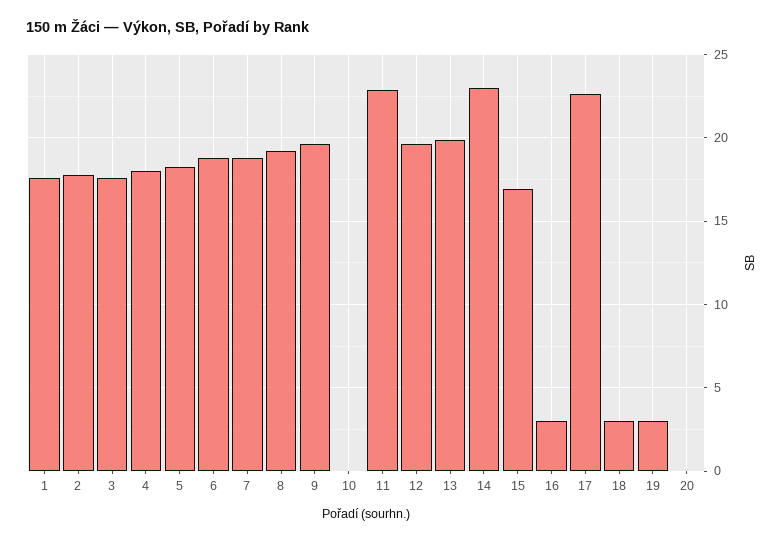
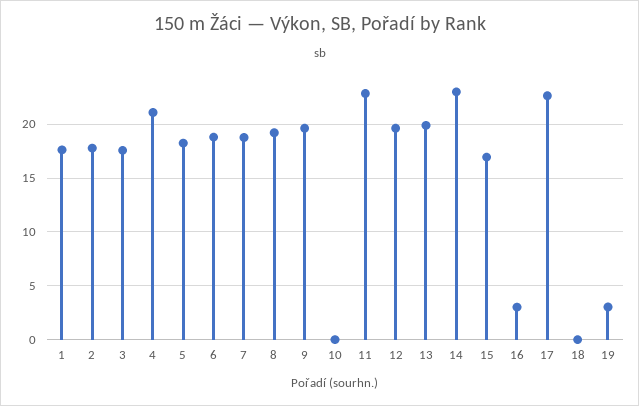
4: 18 -> 21
18: 3 -> 0
20: 0 -> none

